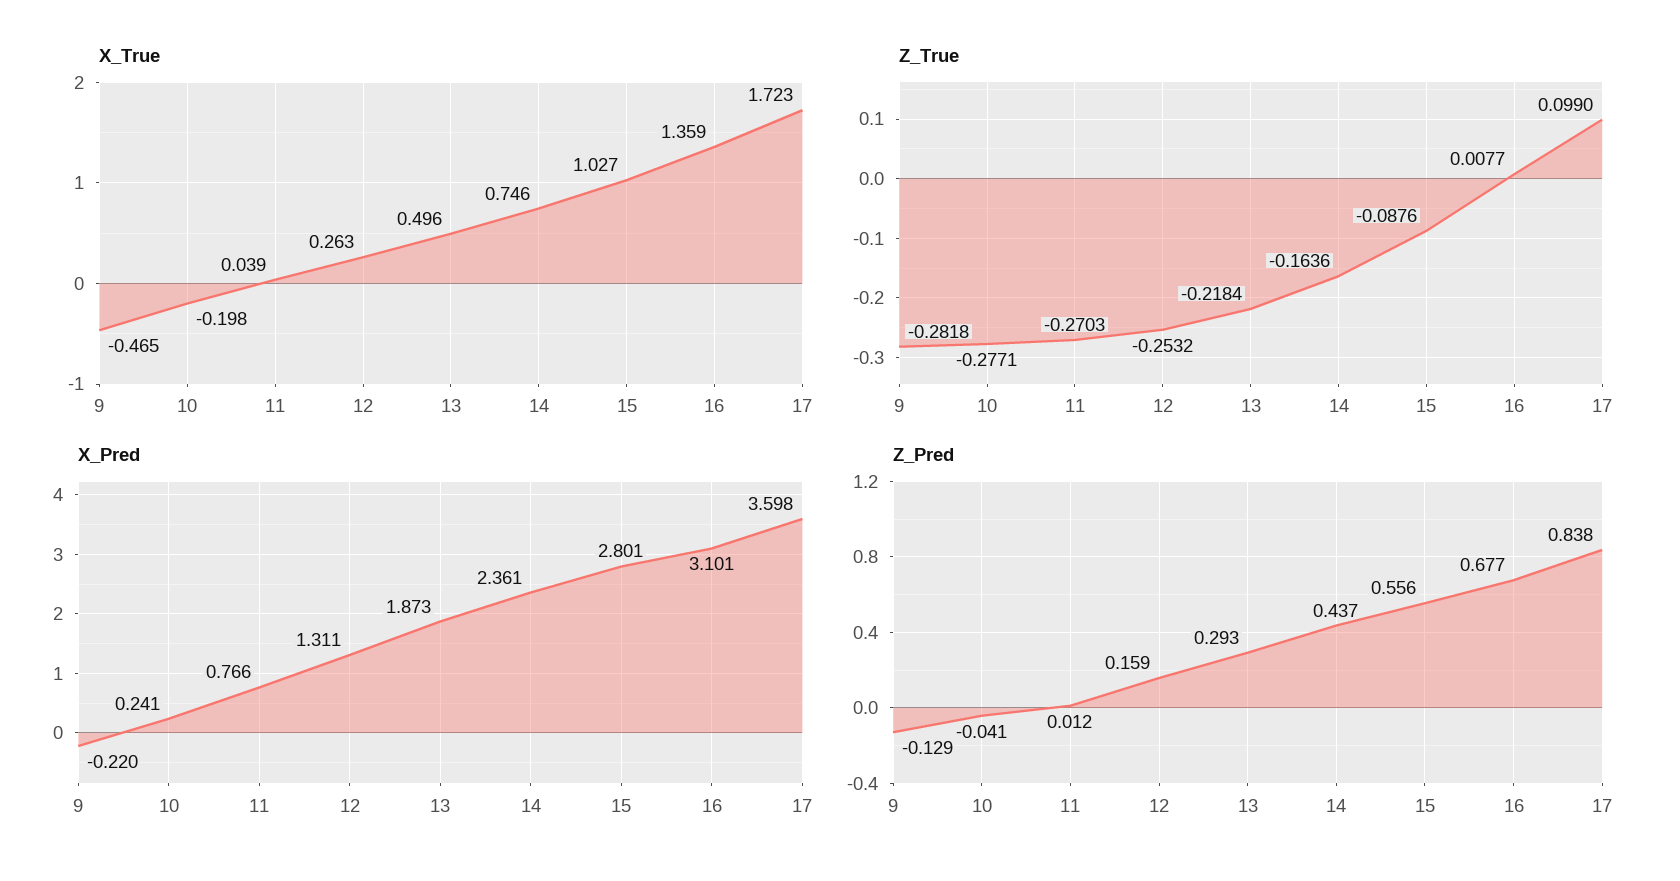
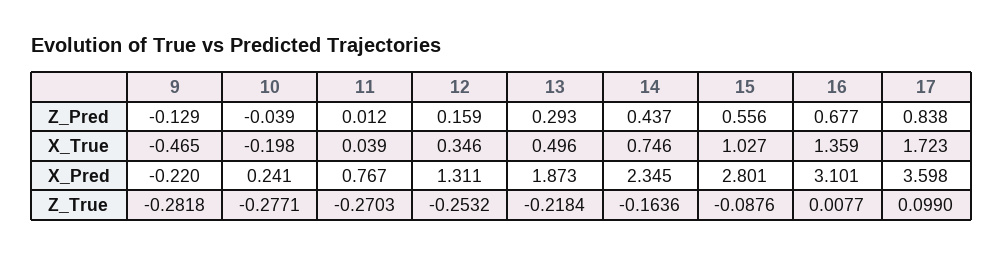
X_True, 12: 0.263 -> 0.346
X_Pred, 11: 0.766 -> 0.767
X_Pred, 14: 2.361 -> 2.345
Z_Pred, 10: -0.041 -> -0.039

